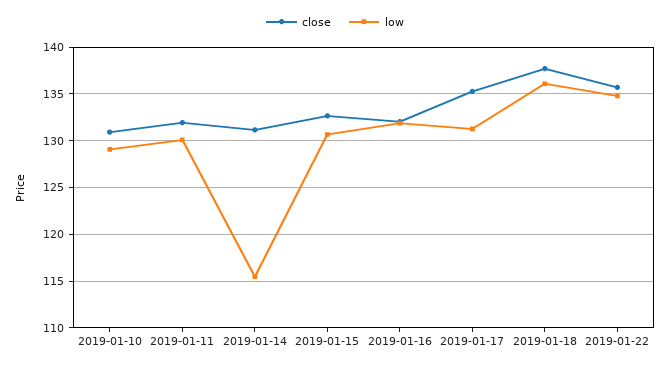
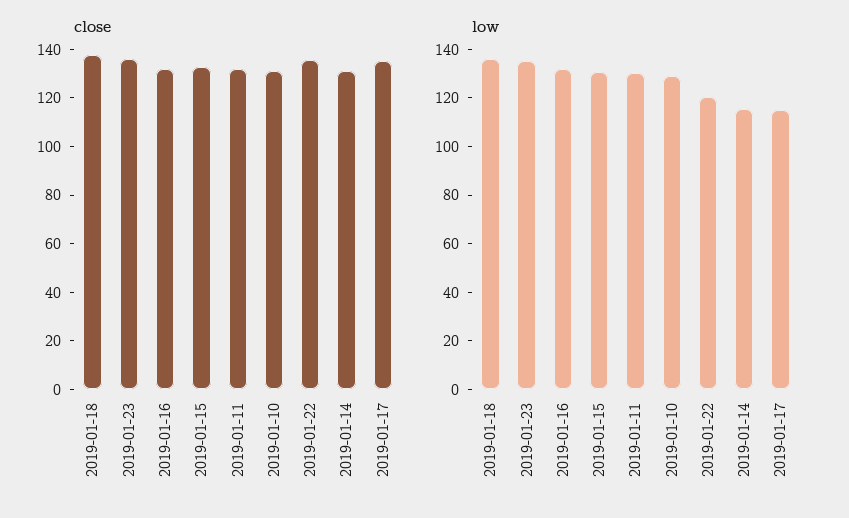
low, 2019-01-17: 131 -> 115
low, 2019-01-22: 135 -> 120
close, 2019-01-23: none -> 135
low, 2019-01-23: none -> 135

